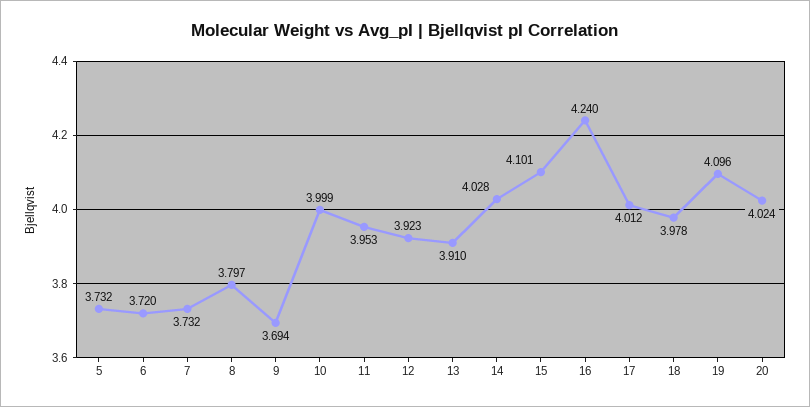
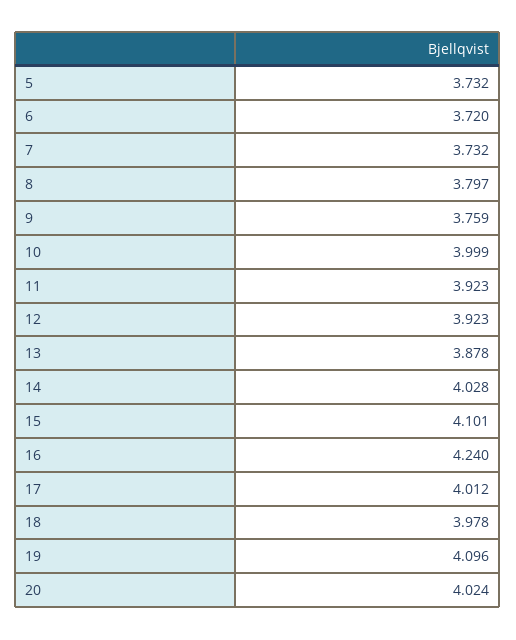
9: 3.694 -> 3.759
11: 3.953 -> 3.923
13: 3.91 -> 3.878

